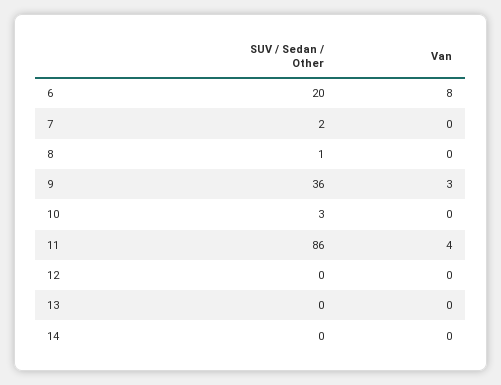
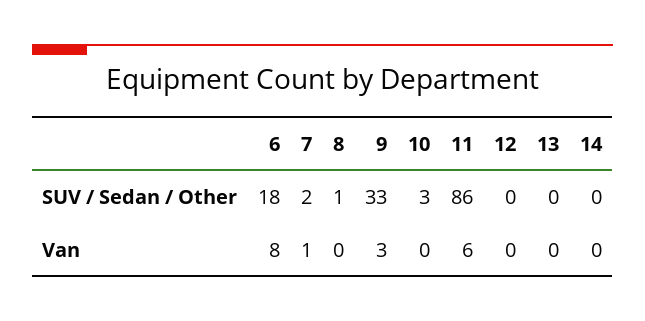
SUV / Sedan / Other, 6: 20 -> 18
Van, 7: 0 -> 1
SUV / Sedan / Other, 9: 36 -> 33
Van, 11: 4 -> 6

